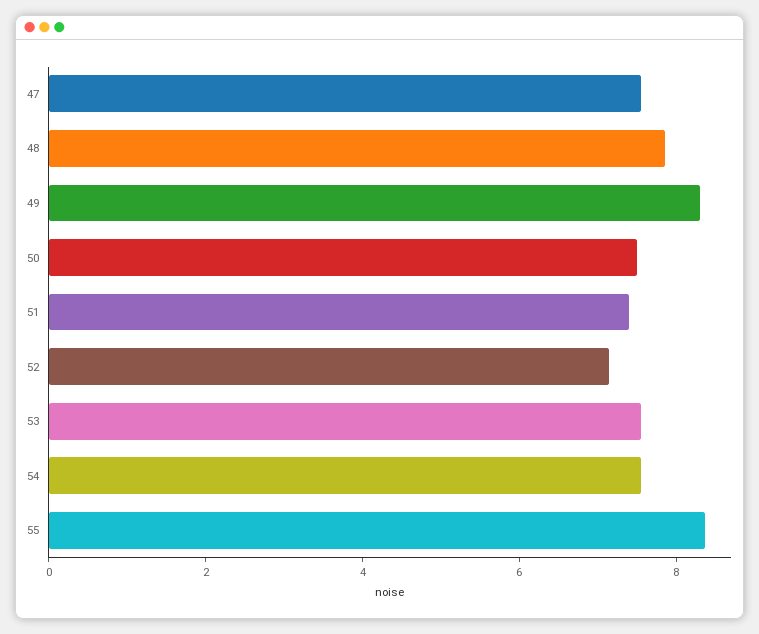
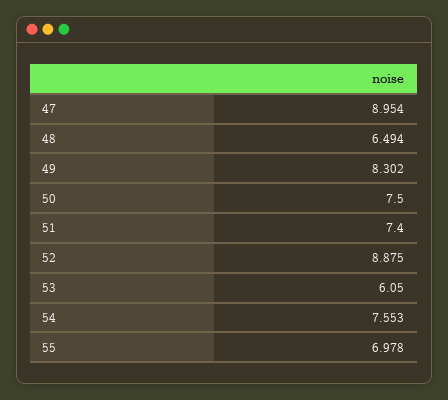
47: 7.5 -> 8.954
48: 8 -> 6.494
52: 7 -> 8.875
53: 7.5 -> 6.05
55: 8.5 -> 6.978

